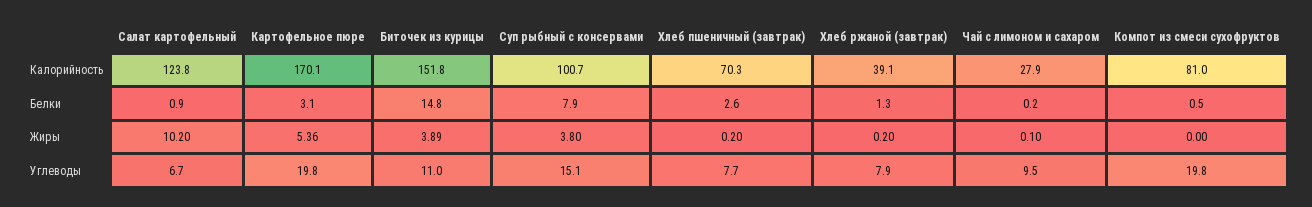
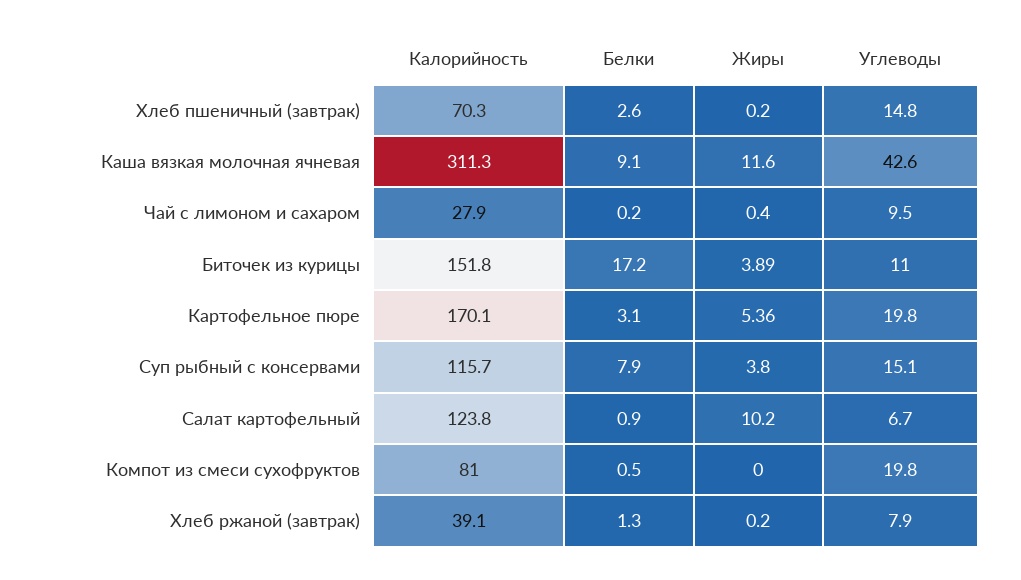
Суп рыбный с консервами, Калорийность: 100.7 -> 115.7
Биточек из курицы, Белки: 14.8 -> 17.2
Чай с лимоном и сахаром, Жиры: 0.1 -> 0.4
Хлеб пшеничный (завтрак), Углеводы: 7.7 -> 14.8
Каша вязкая молочная ячневая, Калорийность: none -> 311.3
Каша вязкая молочная ячневая, Белки: none -> 9.1
Каша вязкая молочная ячневая, Жиры: none -> 11.6
Каша вязкая молочная ячневая, Углеводы: none -> 42.6

